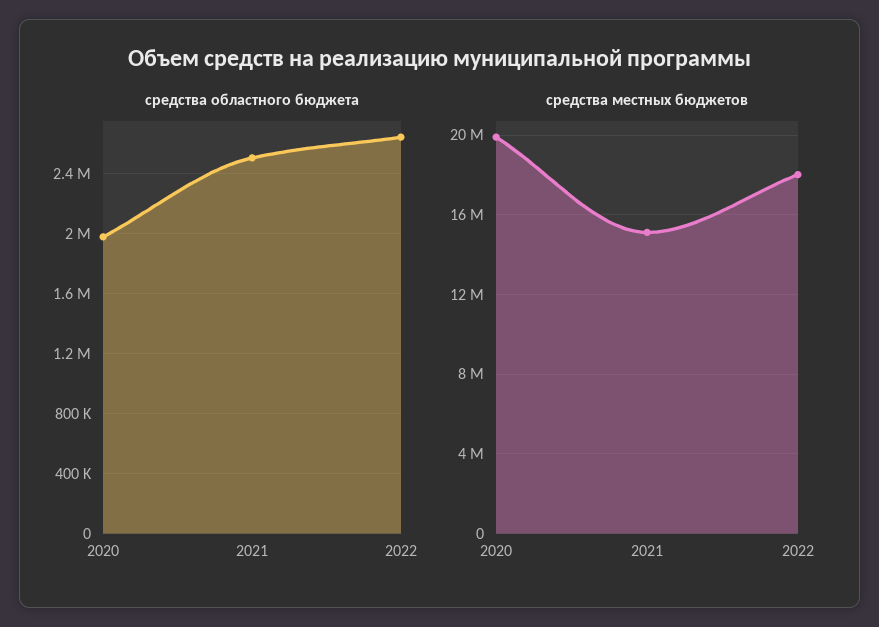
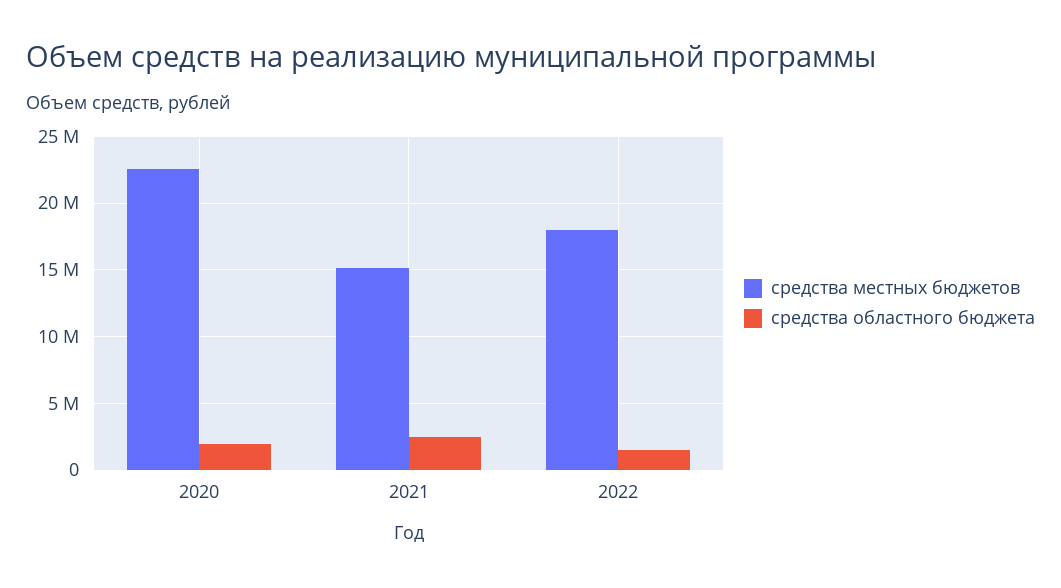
средства областного бюджета, 2022: 2650000 -> 1500000
средства местных бюджетов, 2020: 20000000 -> 22500000

